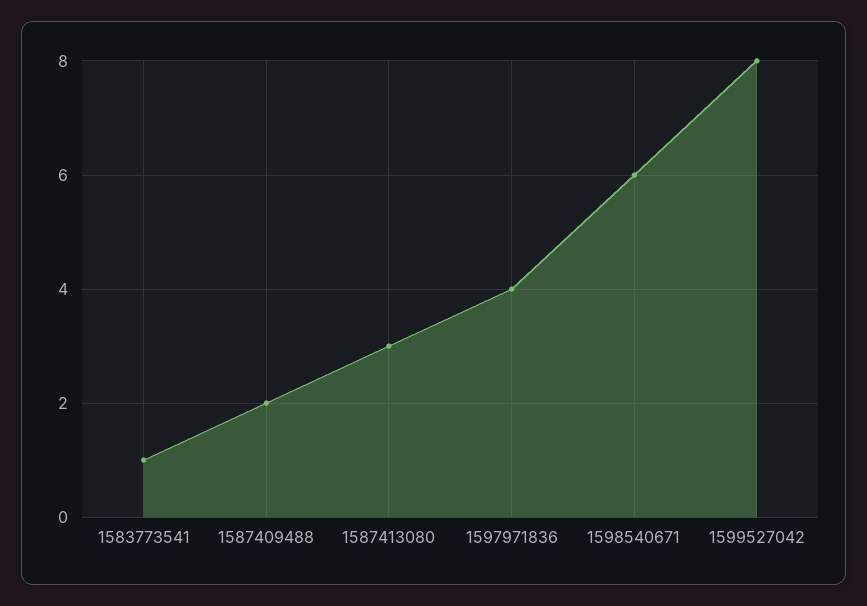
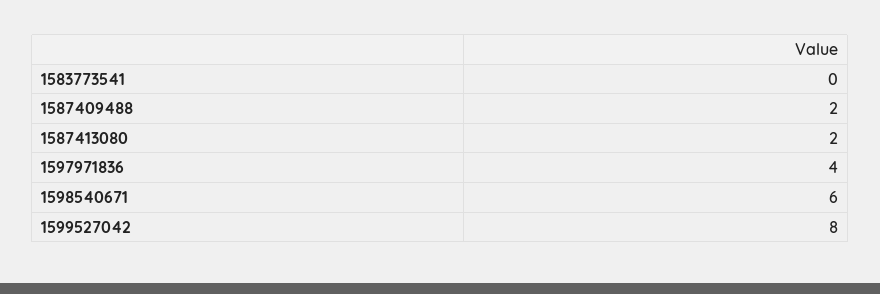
1583773541: 1 -> 0
1587413080: 3 -> 2

